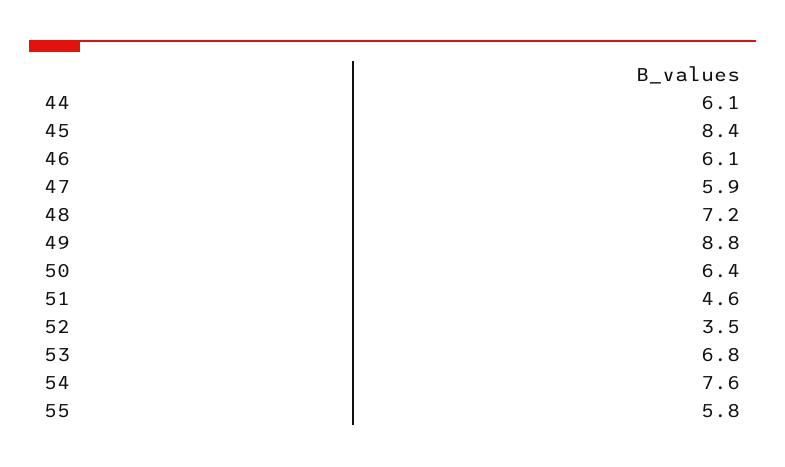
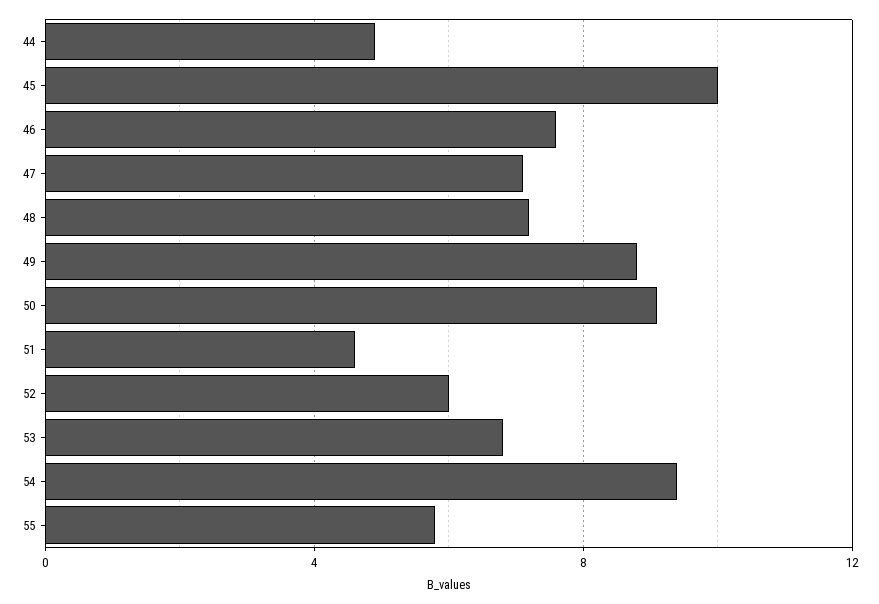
44: 6.1 -> 5
45: 8.4 -> 10
46: 6.1 -> 7.5
47: 5.9 -> 7
50: 6.4 -> 9
52: 3.5 -> 6
54: 7.6 -> 9.5

